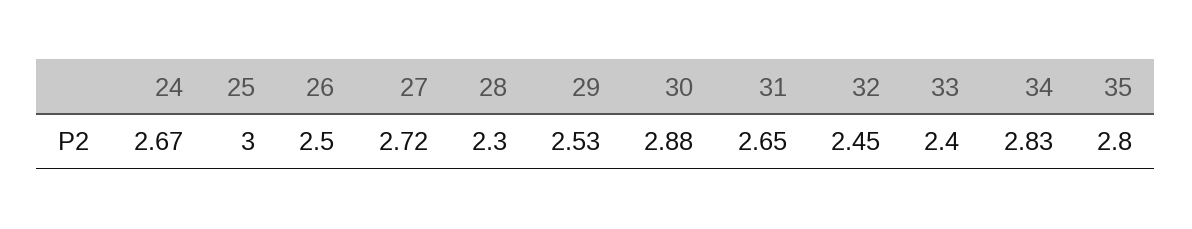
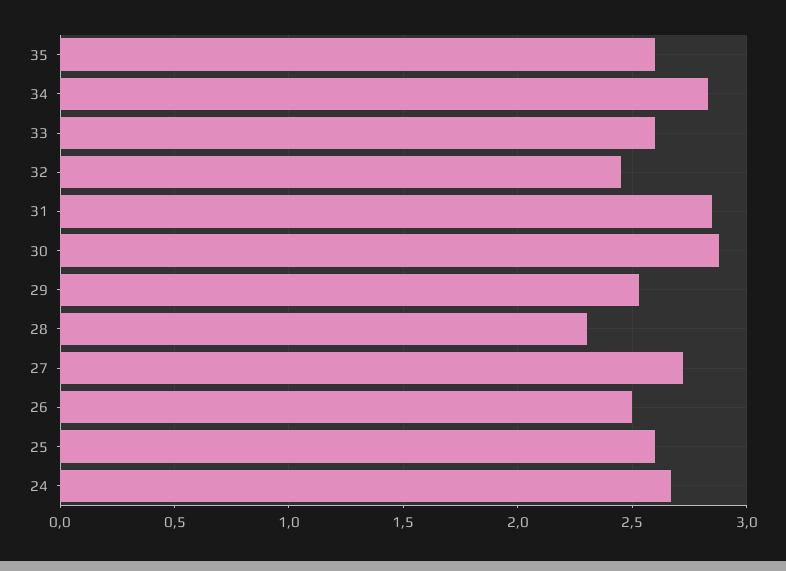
25: 3 -> 2.6
31: 2.65 -> 2.85
33: 2.4 -> 2.6
35: 2.8 -> 2.6

